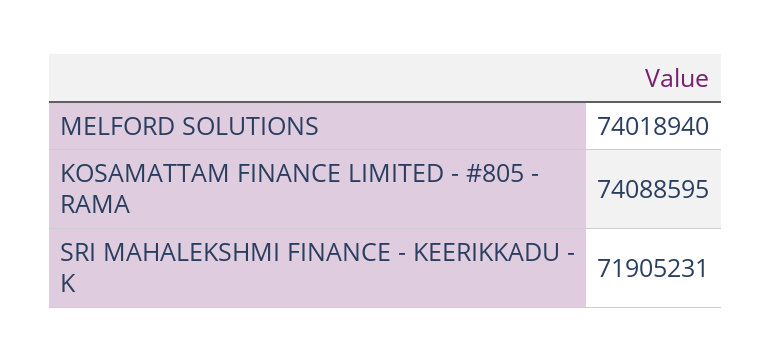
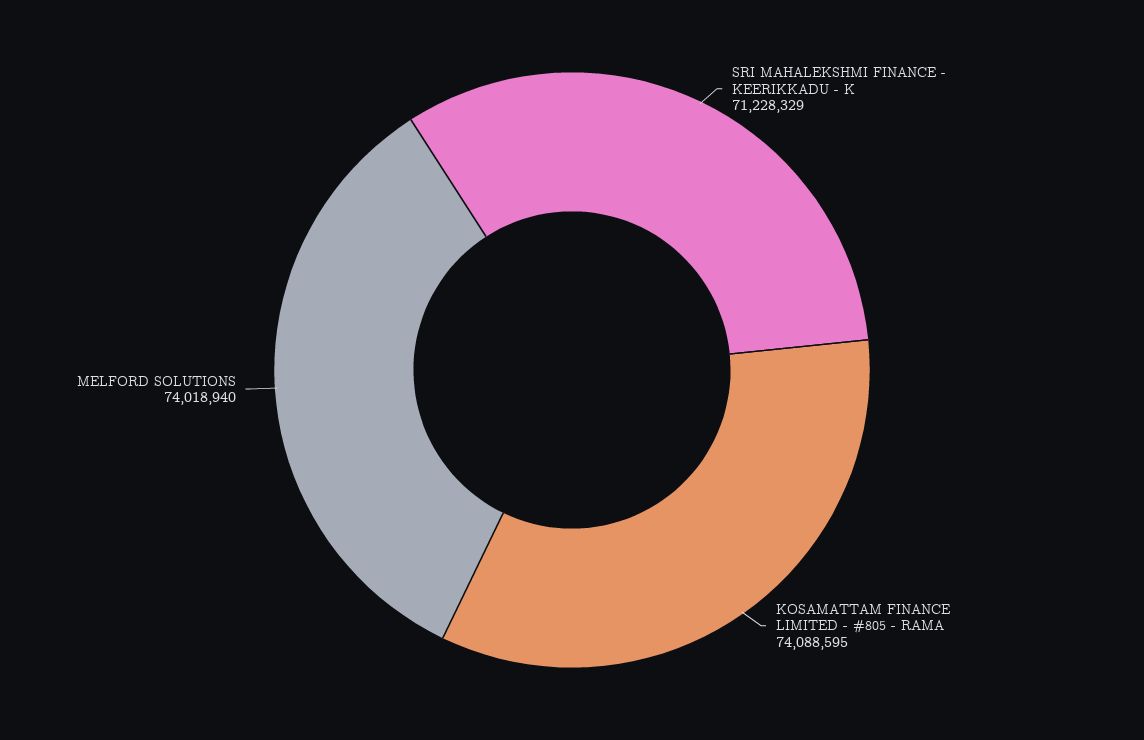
SRI MAHALEKSHMI FINANCE - KEERIKKADU - K: 71905231 -> 71228329

